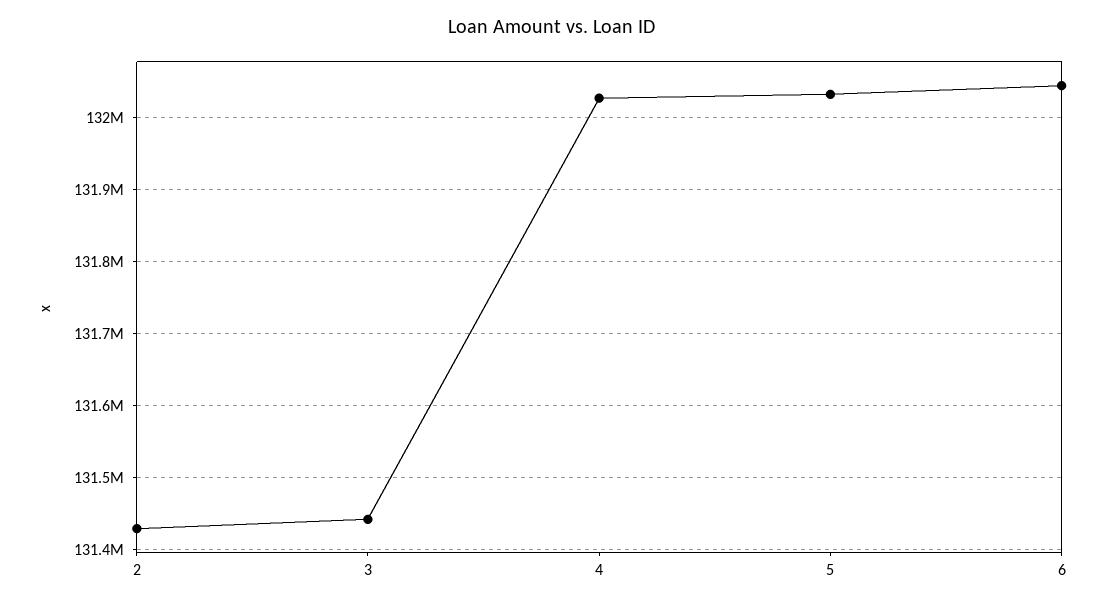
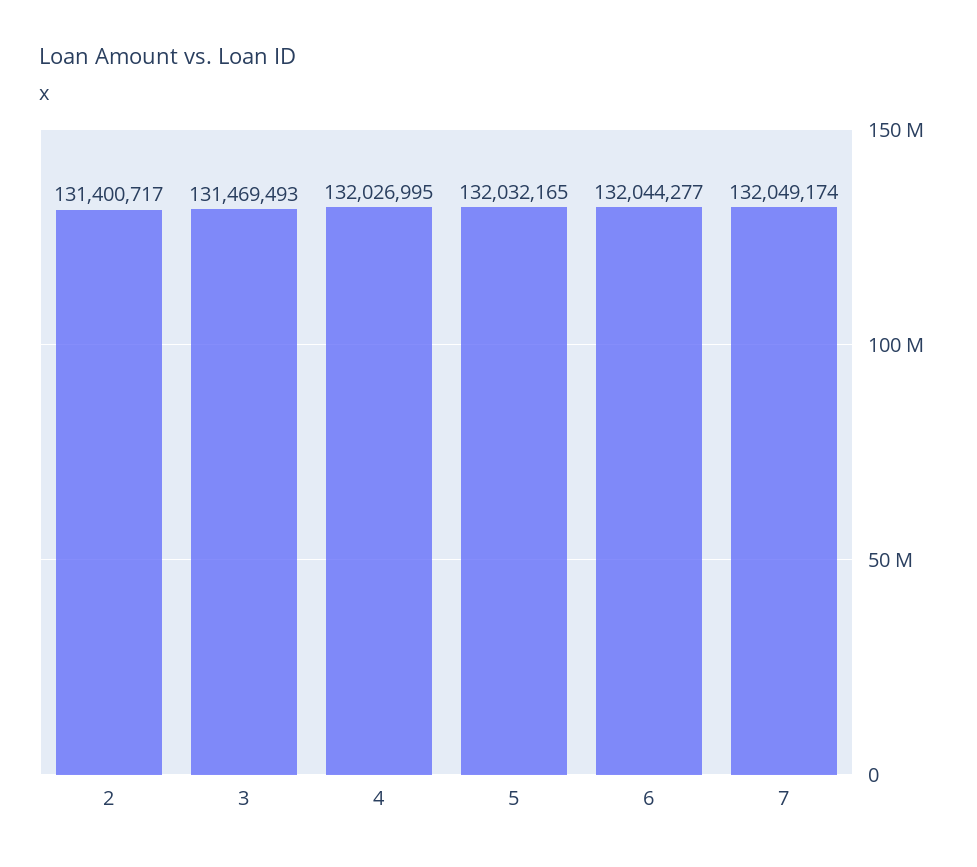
2: 131430000 -> 131400717
3: 131440000 -> 131469493
7: none -> 132049174

